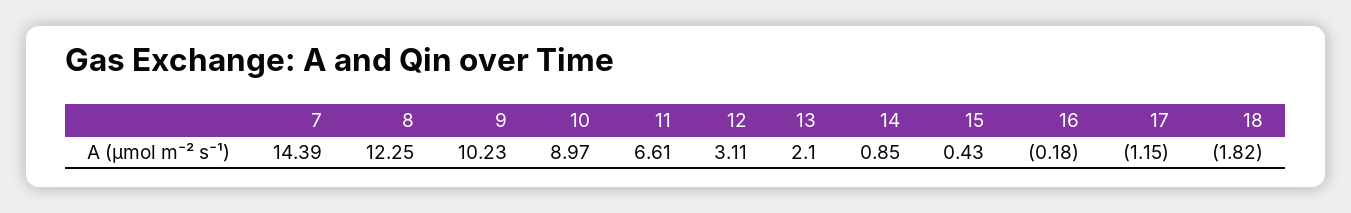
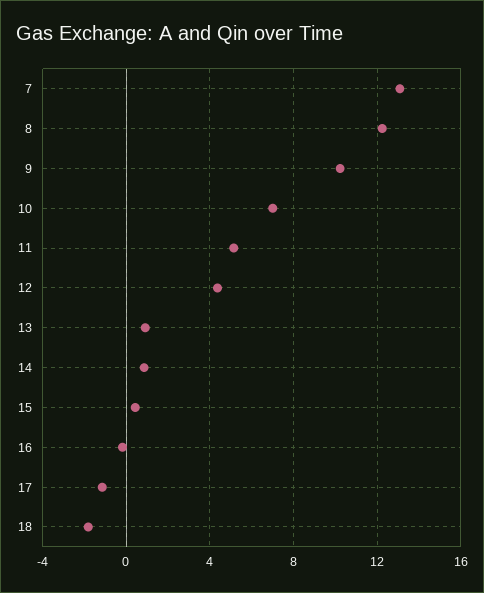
7: 14.39 -> 13
10: 8.97 -> 7
11: 6.61 -> 5
12: 3.11 -> 4.5
13: 2.1 -> 1

